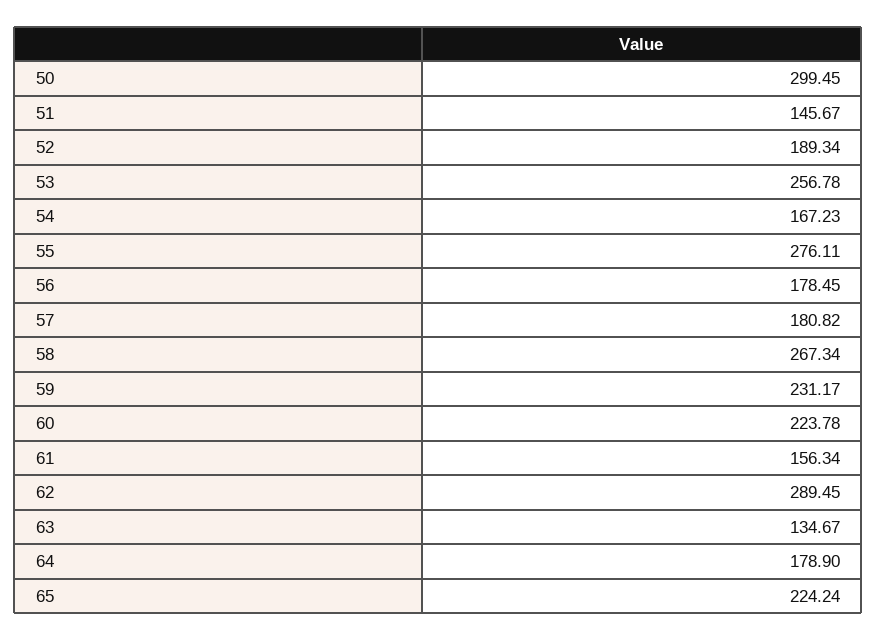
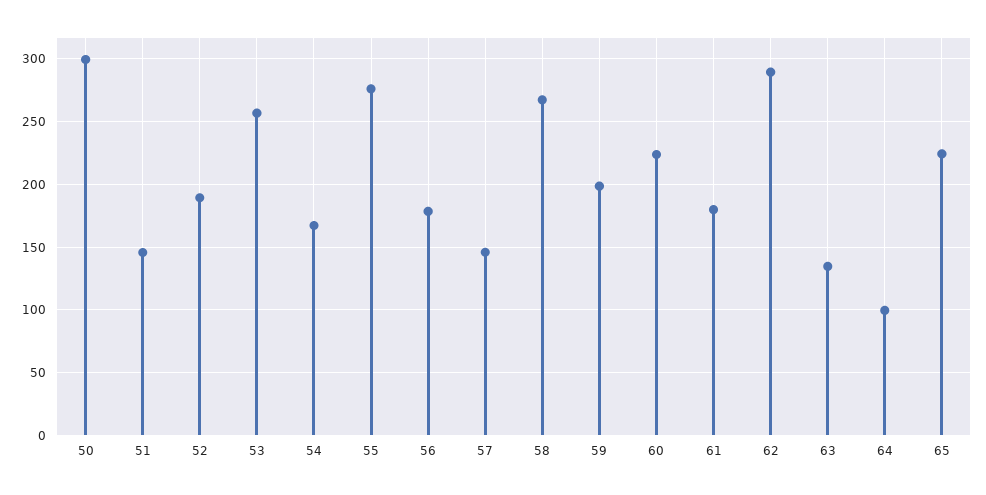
57: 180.82 -> 145
59: 231.17 -> 200
61: 156.34 -> 180
64: 178.9 -> 100

